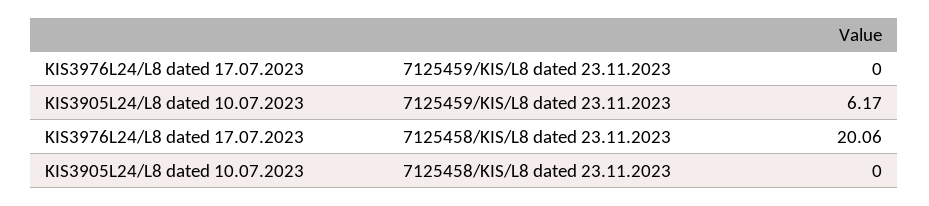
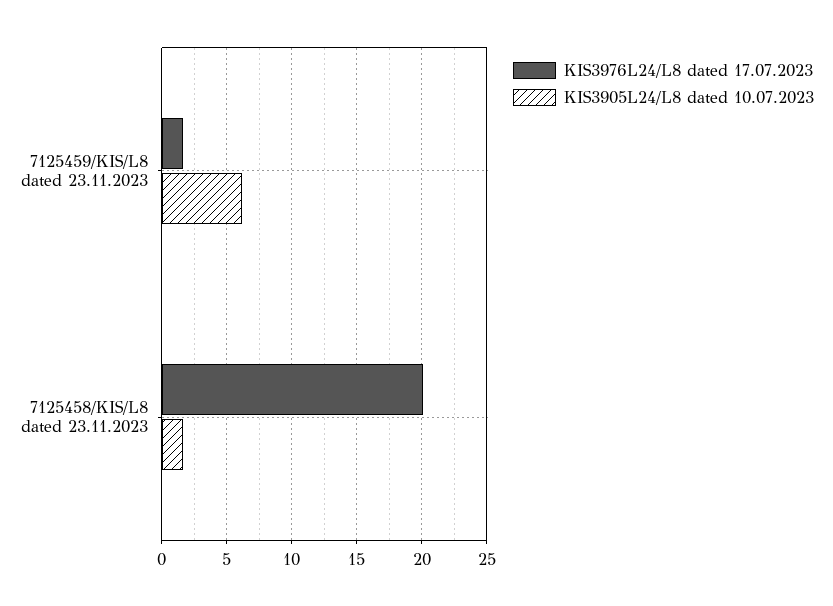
KIS3976L24/L8 dated 17.07.2023, 7125459/KIS/L8 dated 23.11.2023: 0 -> 1.5
KIS3905L24/L8 dated 10.07.2023, 7125458/KIS/L8 dated 23.11.2023: 0 -> 1.5

